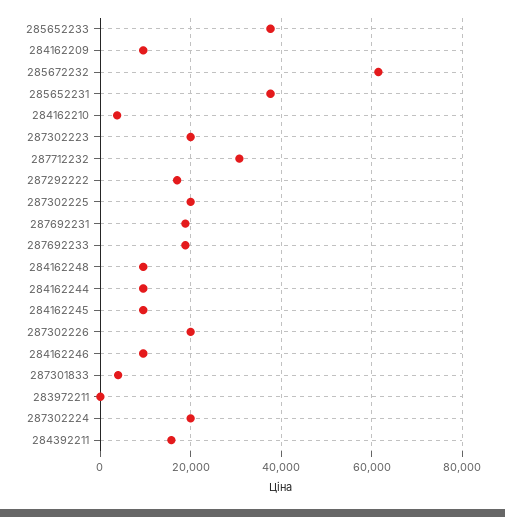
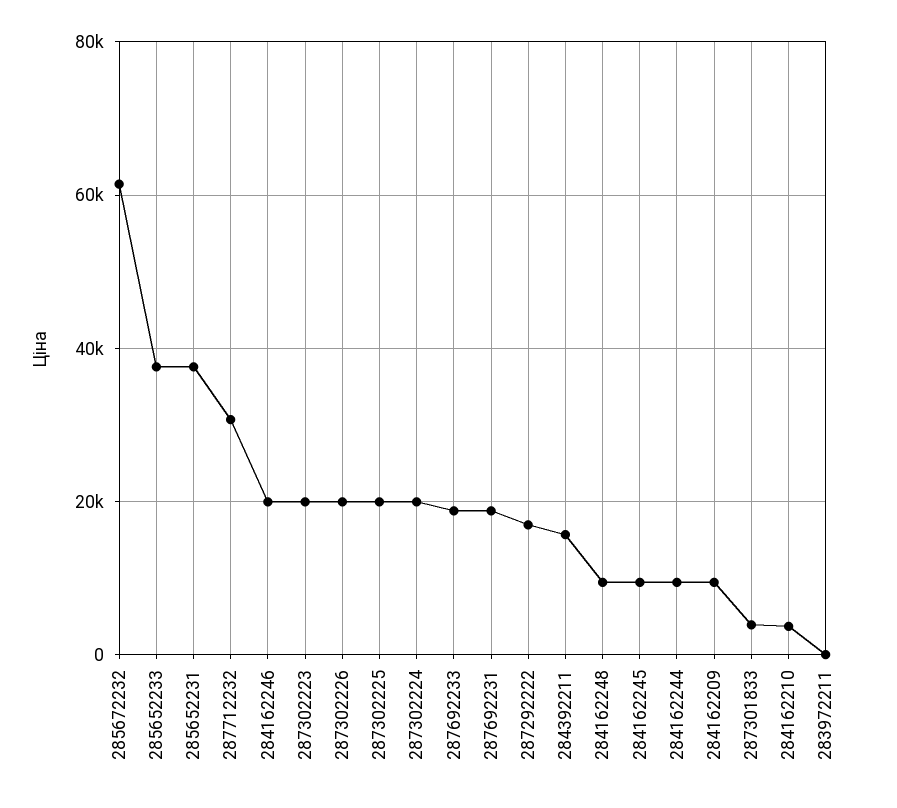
284162246: 10000 -> 20000

